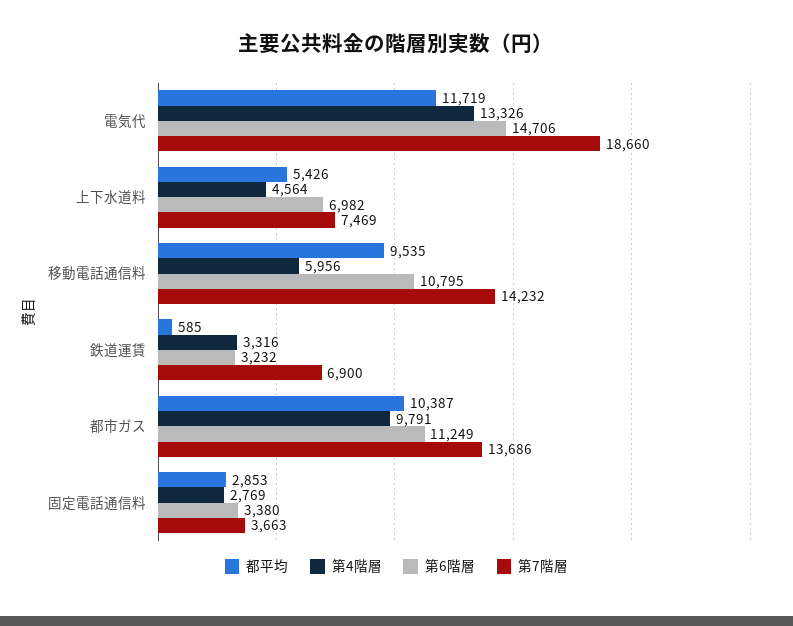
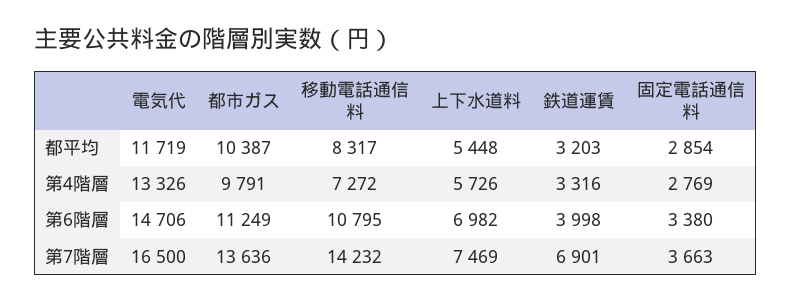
第7階層, 電気代: 18660 -> 16500
都平均, 上下水道料: 5426 -> 5448
第4階層, 上下水道料: 4564 -> 5726
都平均, 移動電話通信料: 9535 -> 8317
第4階層, 移動電話通信料: 5956 -> 7272
都平均, 鉄道運賃: 585 -> 3203
第6階層, 鉄道運賃: 3232 -> 3998
第7階層, 鉄道運賃: 6900 -> 6901
第7階層, 都市ガス: 13686 -> 13636
都平均, 固定電話通信料: 2853 -> 2854

